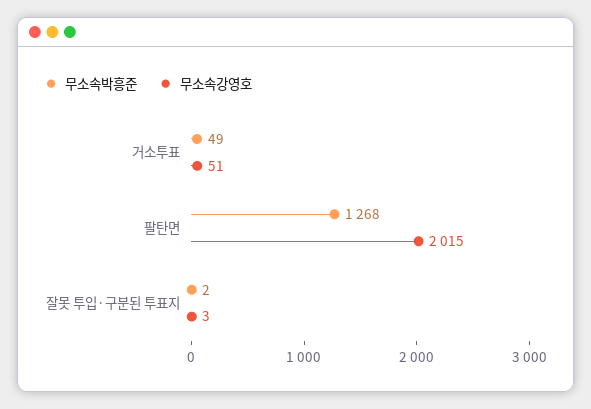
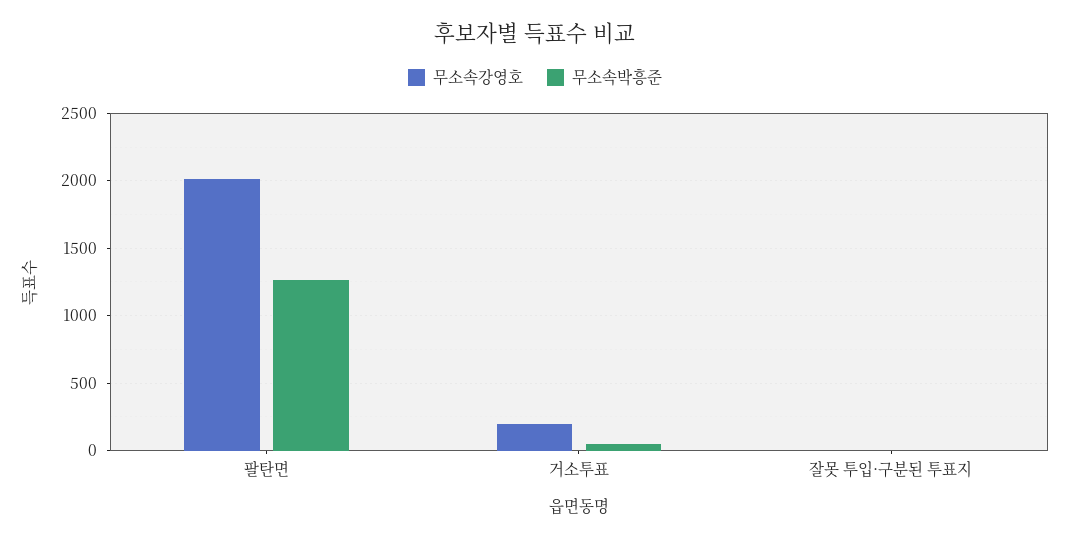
무소속강영호, 거소투표: 51 -> 200

